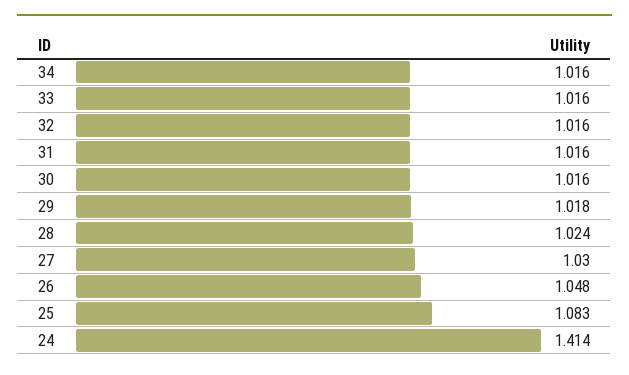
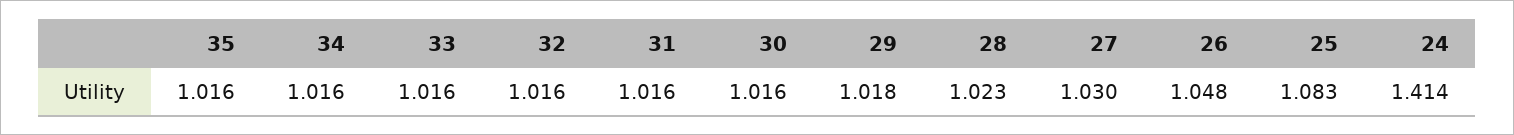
28: 1.024 -> 1.023
35: none -> 1.016

